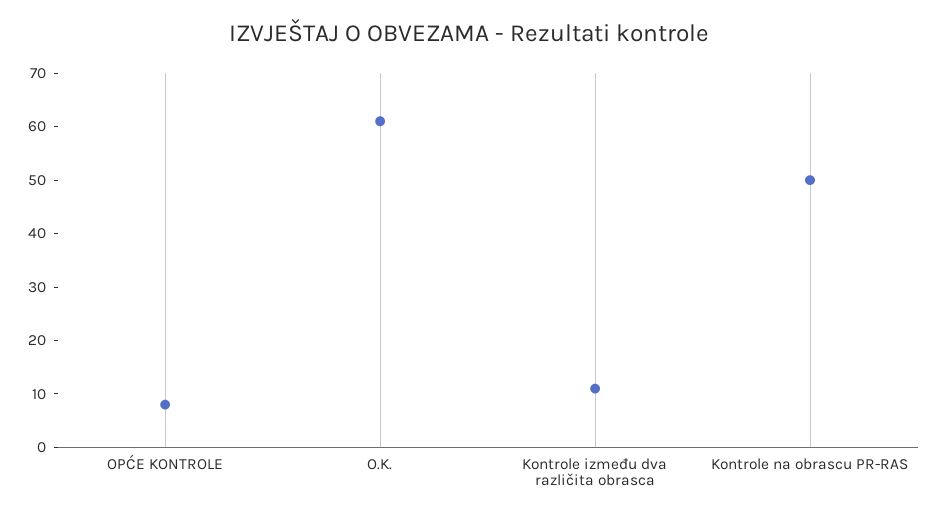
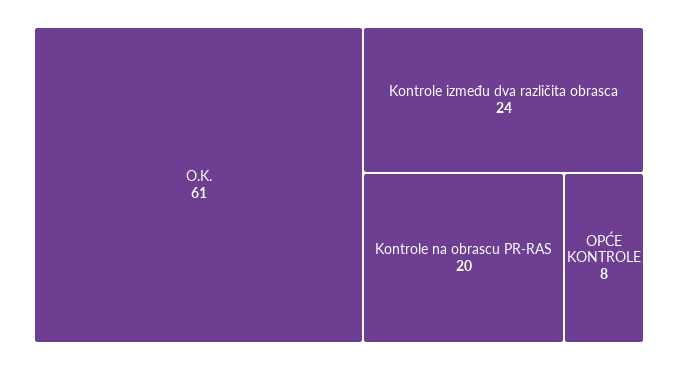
Kontrole između dva različita obrasca: 10 -> 24
Kontrole na obrascu PR-RAS: 50 -> 20

